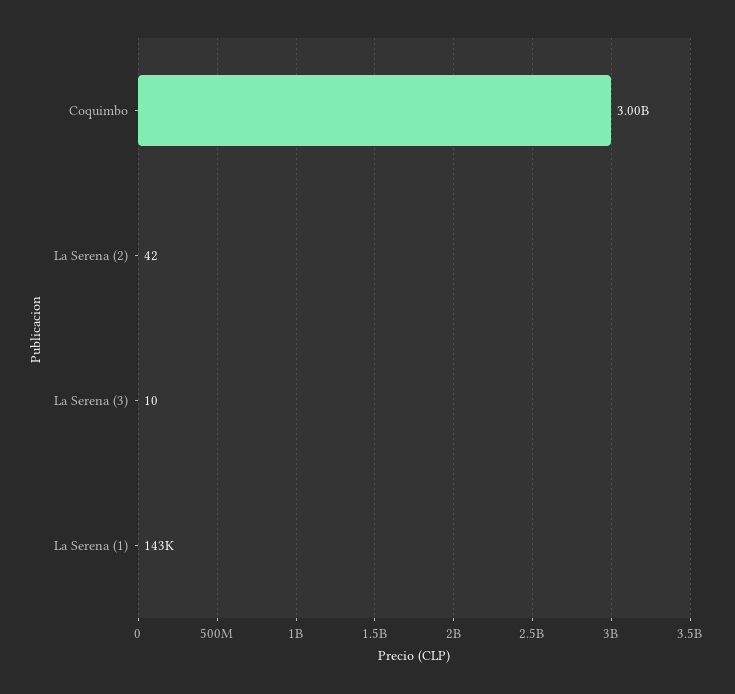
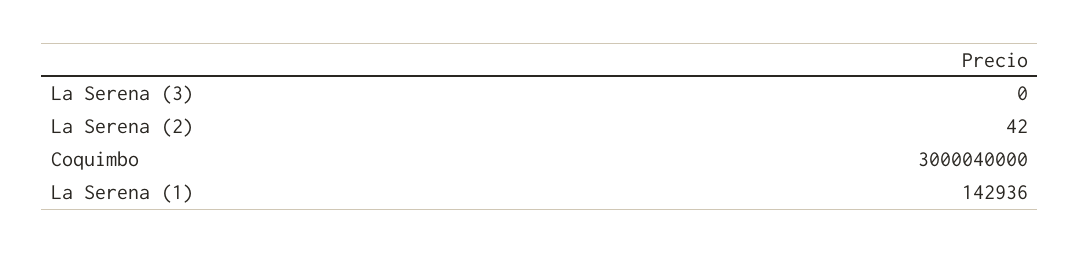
La Serena (3): 10 -> 0

